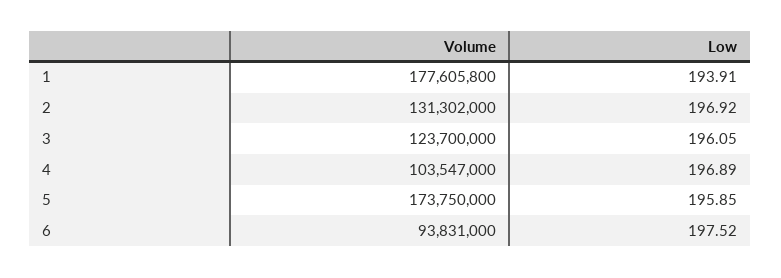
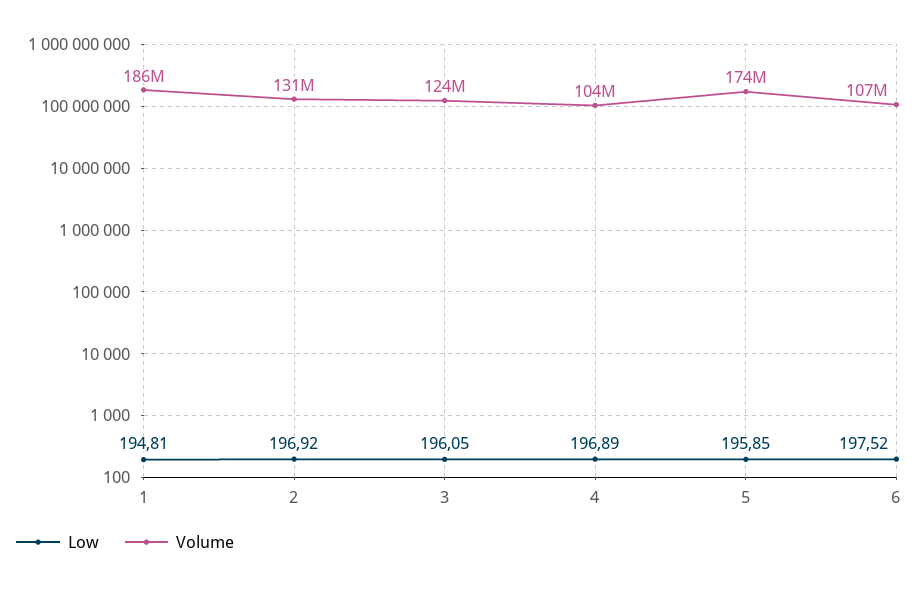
Volume, 1: 177605800 -> 186000000
Low, 1: 193.91 -> 194.81
Volume, 6: 93831000 -> 107000000

